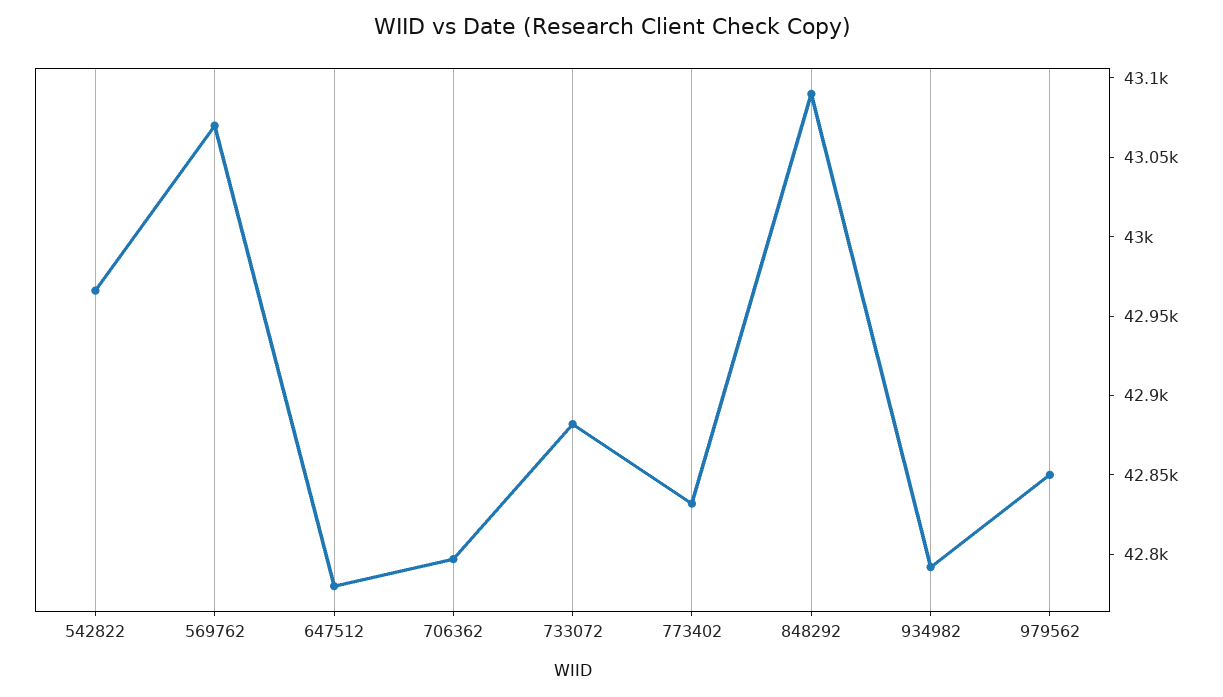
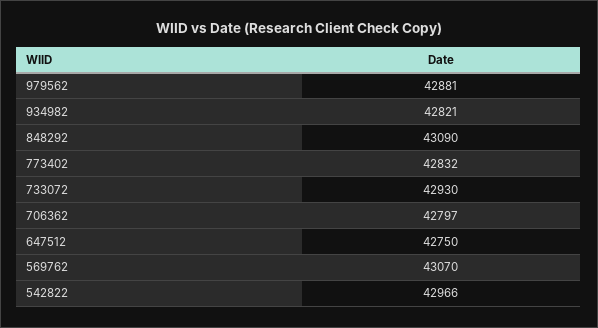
647512: 42780 -> 42750
733072: 42880 -> 42930
934982: 42790 -> 42821
979562: 42850 -> 42881

